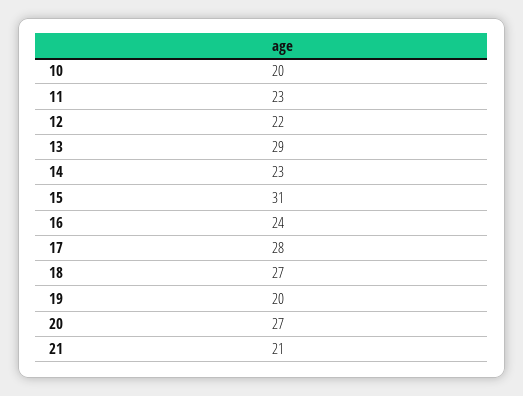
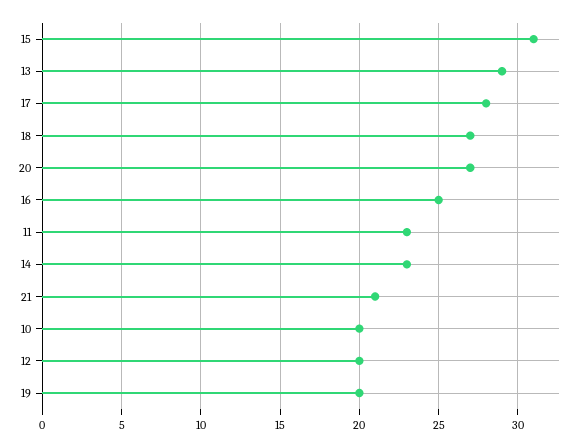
12: 22 -> 20
16: 24 -> 25

